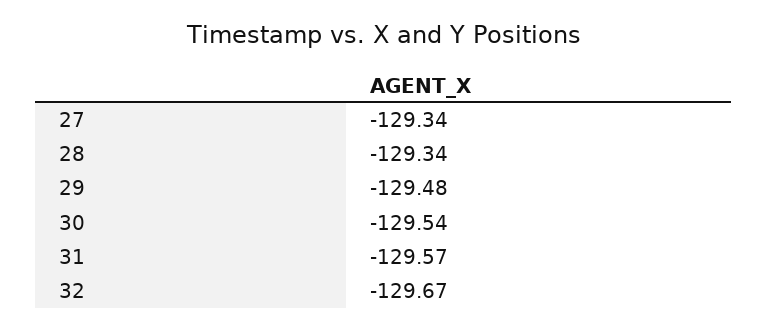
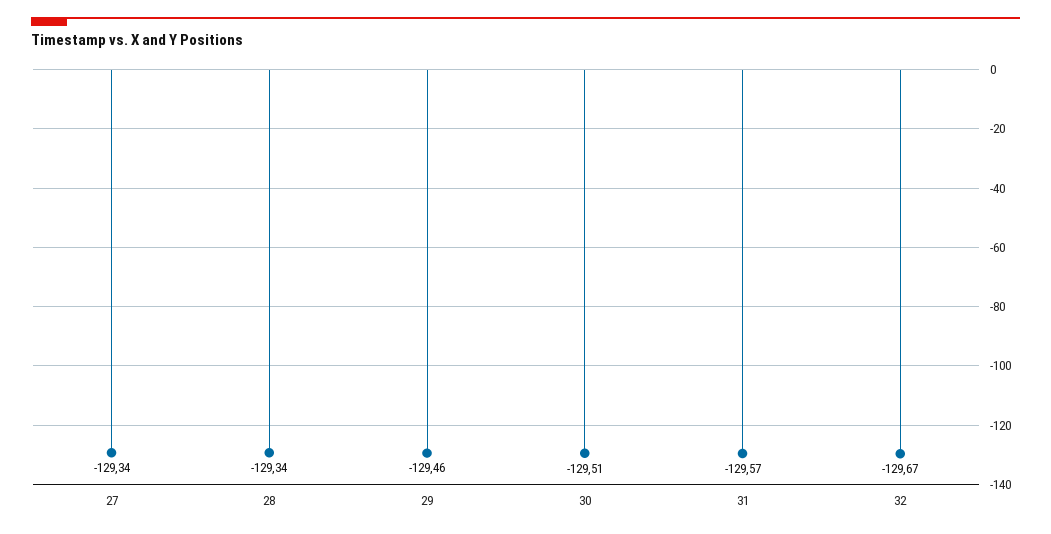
29: -129.48 -> -129.46
30: -129.54 -> -129.51

